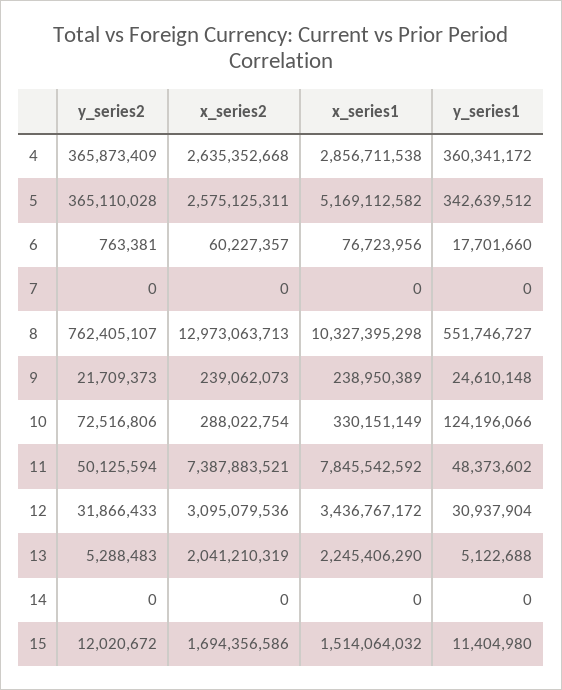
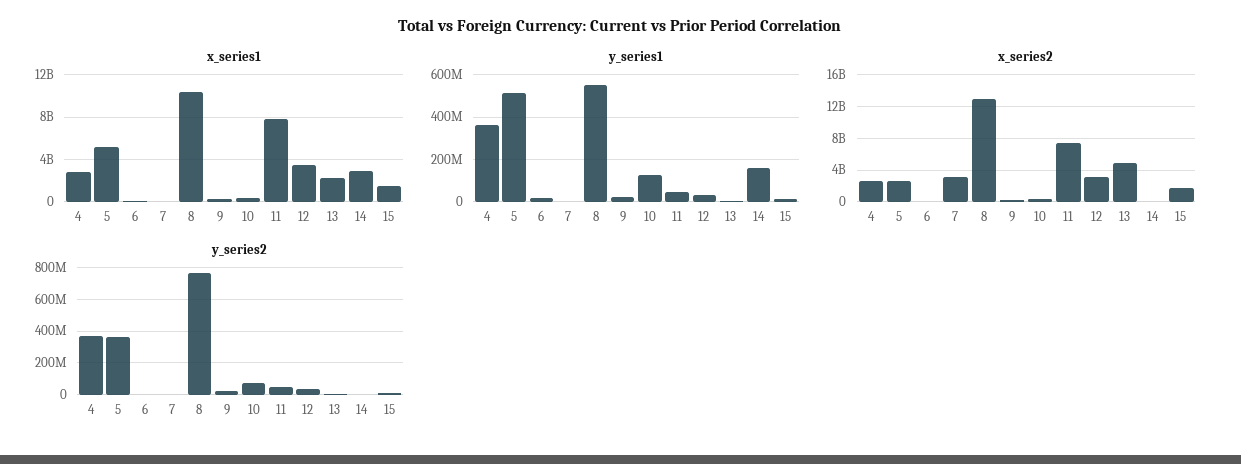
y_series1, 5: 342639512 -> 500000000
x_series2, 7: 0 -> 3000000000
x_series2, 13: 2041210319 -> 5000000000
x_series1, 14: 0 -> 3000000000
y_series1, 14: 0 -> 150000000

